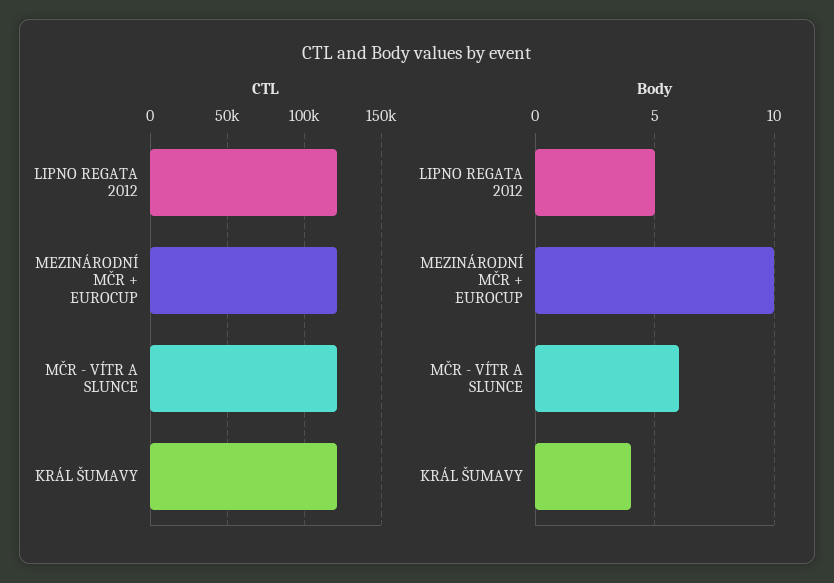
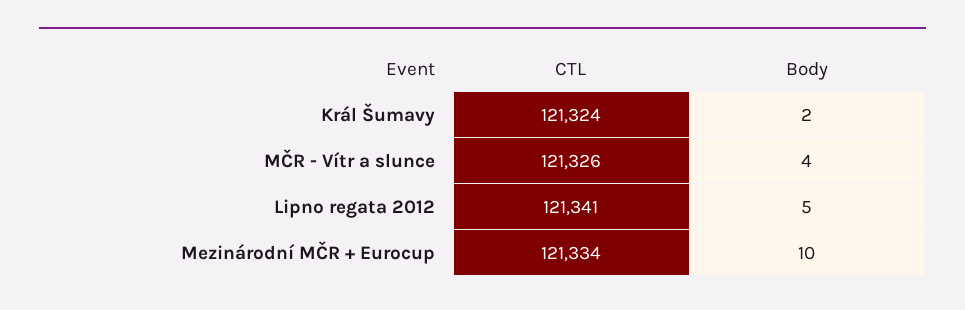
Body, MČR - VÍTR A SLUNCE: 6 -> 4
Body, KRÁL ŠUMAVY: 4 -> 2

